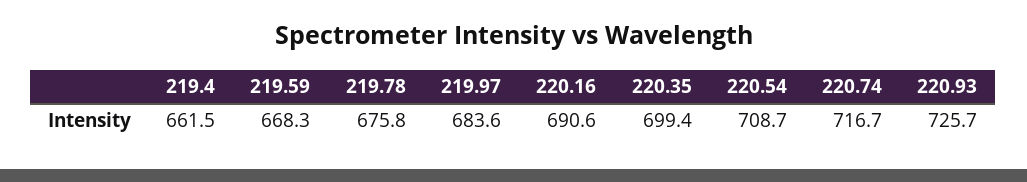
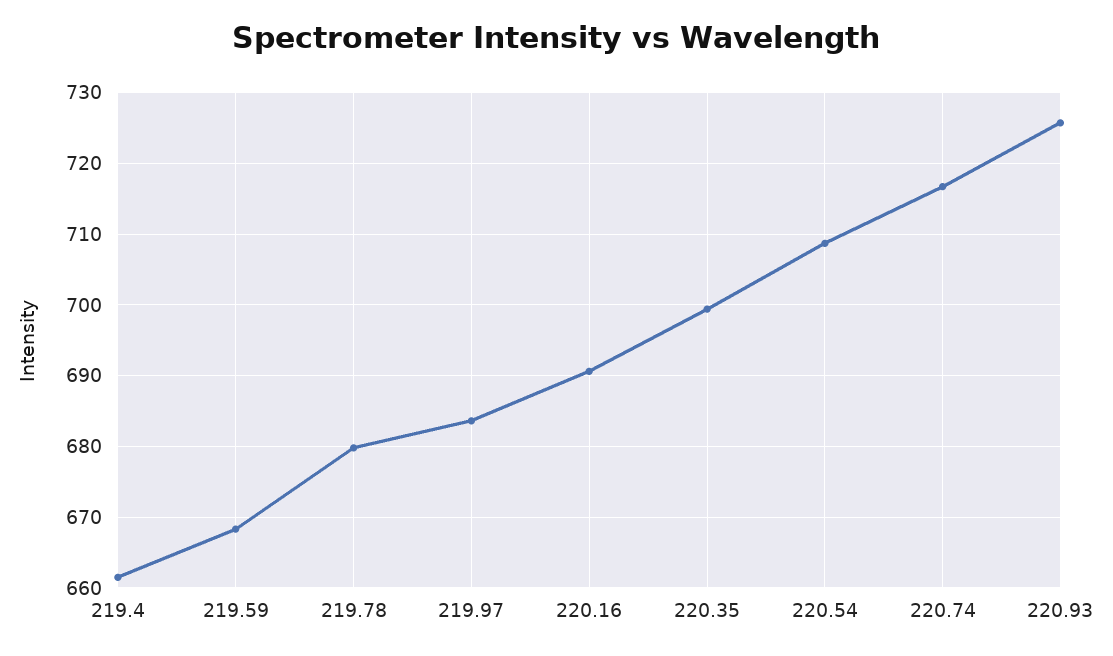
219.78: 675.8 -> 680

